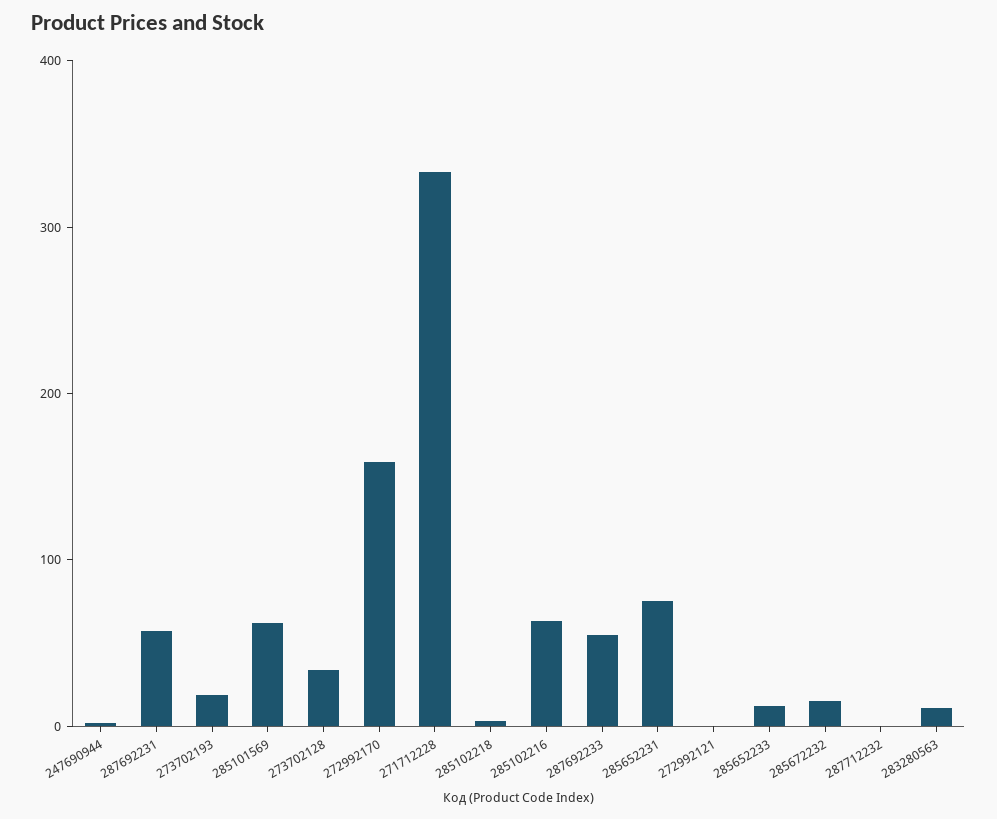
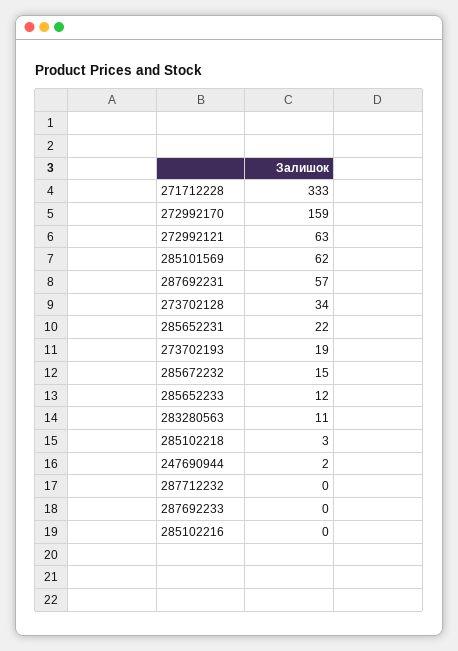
285102216: 60 -> 0
287692233: 60 -> 0
285652231: 80 -> 22
272992121: 0 -> 63

